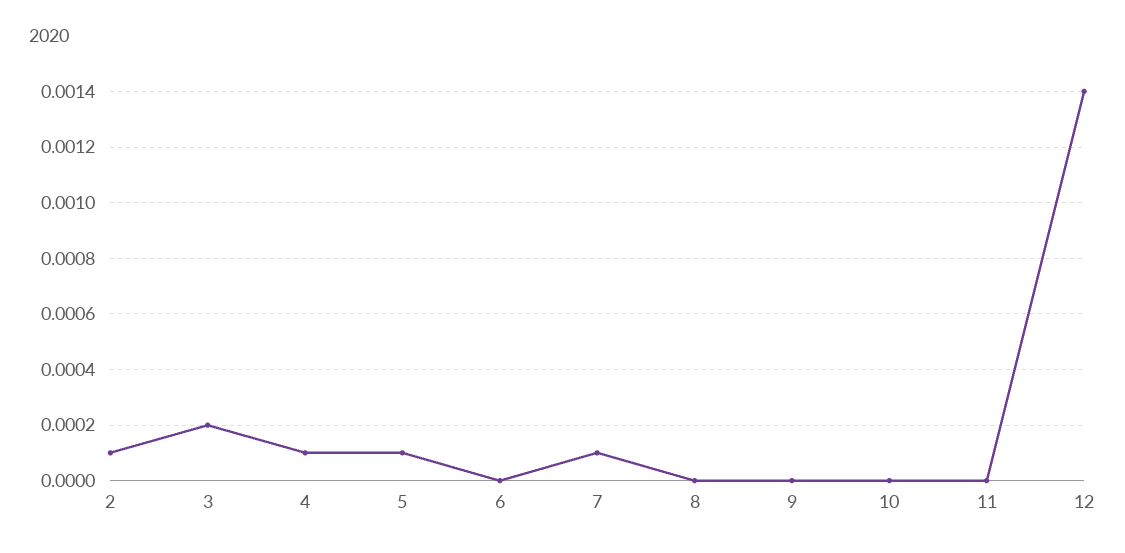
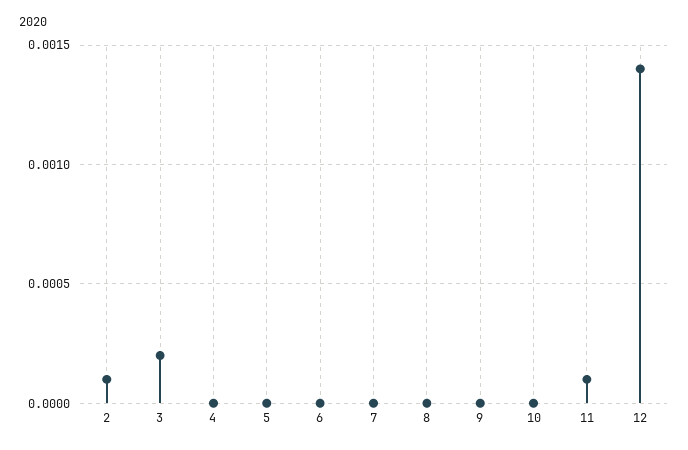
4: 0.0001 -> 0
5: 0.0001 -> 0
7: 0.0001 -> 0
11: 0 -> 0.0001

